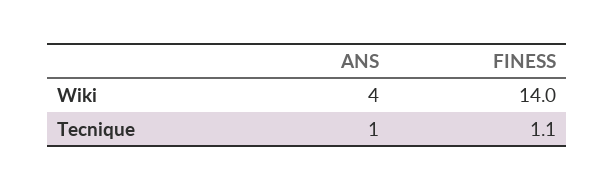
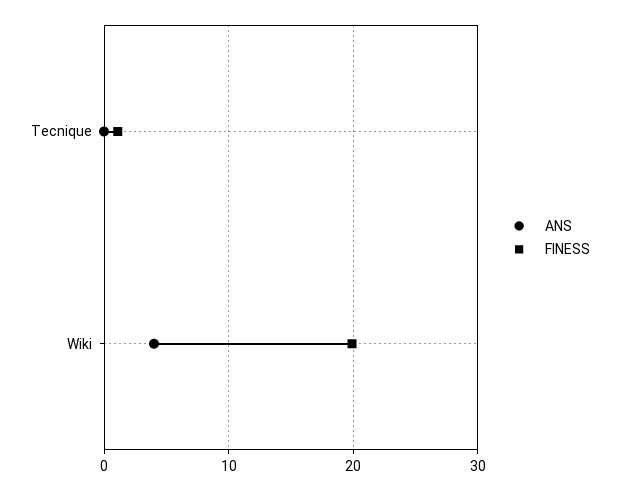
FINESS, Wiki: 14 -> 20
ANS, Tecnique: 1 -> 0

